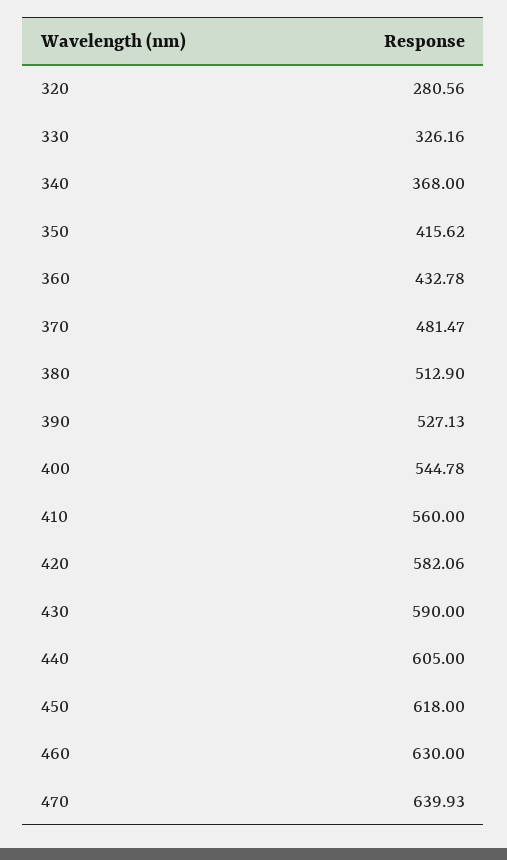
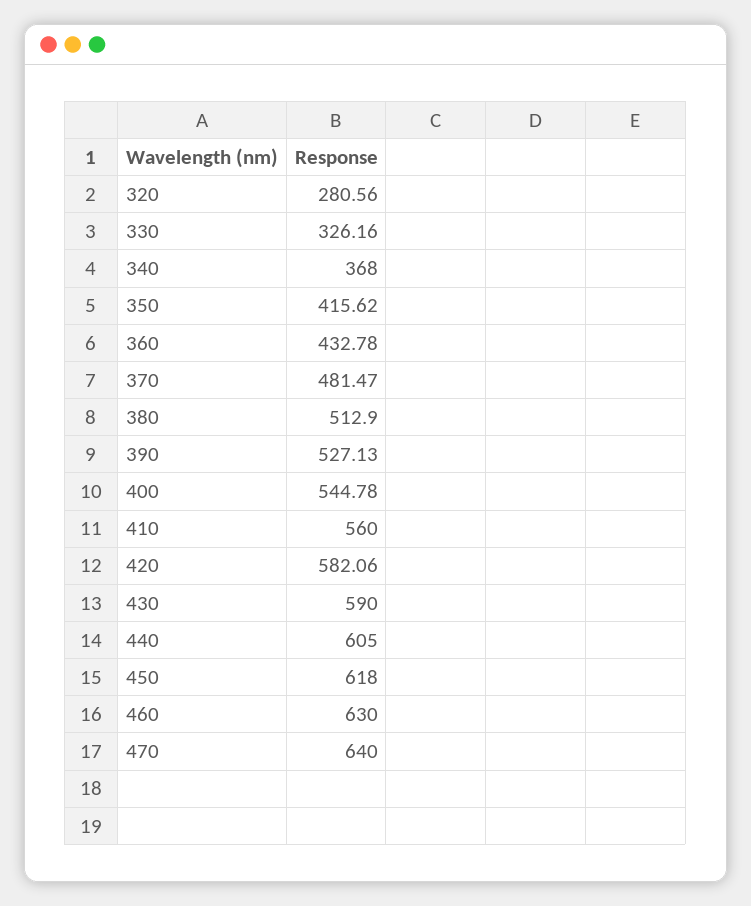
470: 639.93 -> 640

